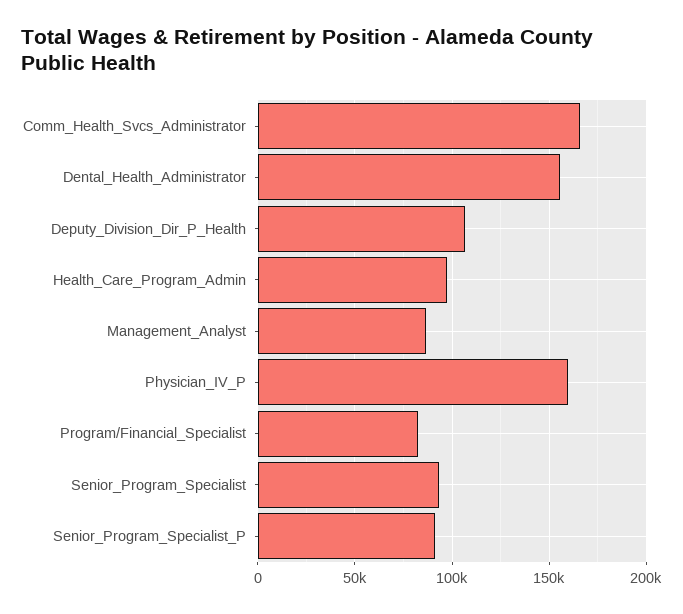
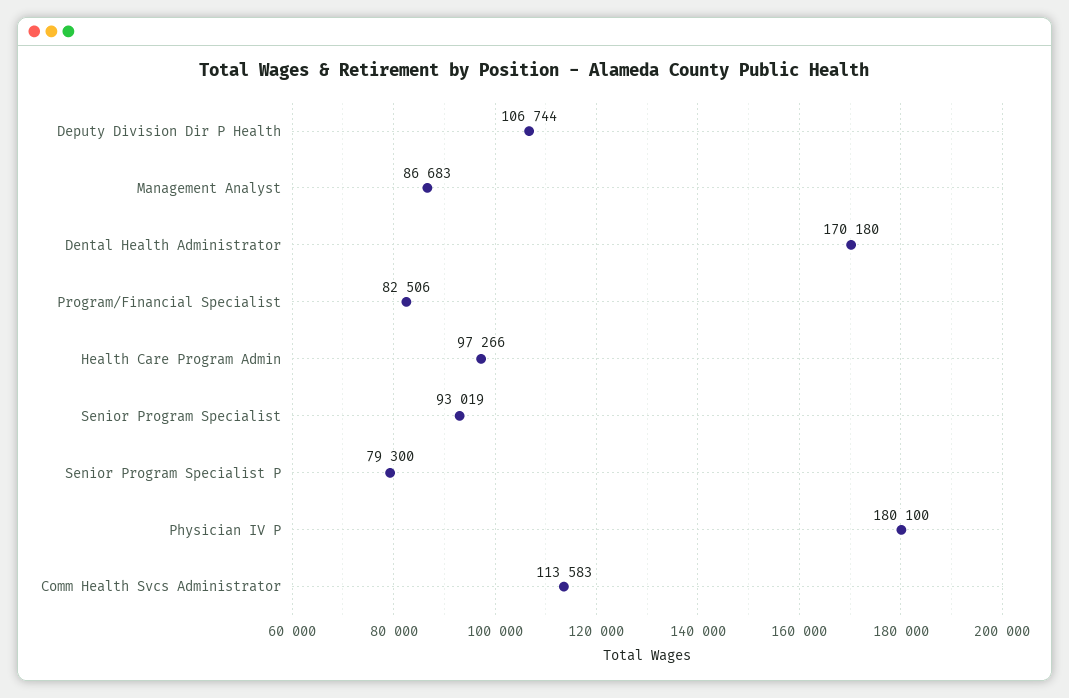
Comm_Health_Svcs_Administrator: 165000 -> 113583
Dental_Health_Administrator: 155000 -> 170180
Physician_IV_P: 160000 -> 180100
Senior_Program_Specialist_P: 90000 -> 79300

